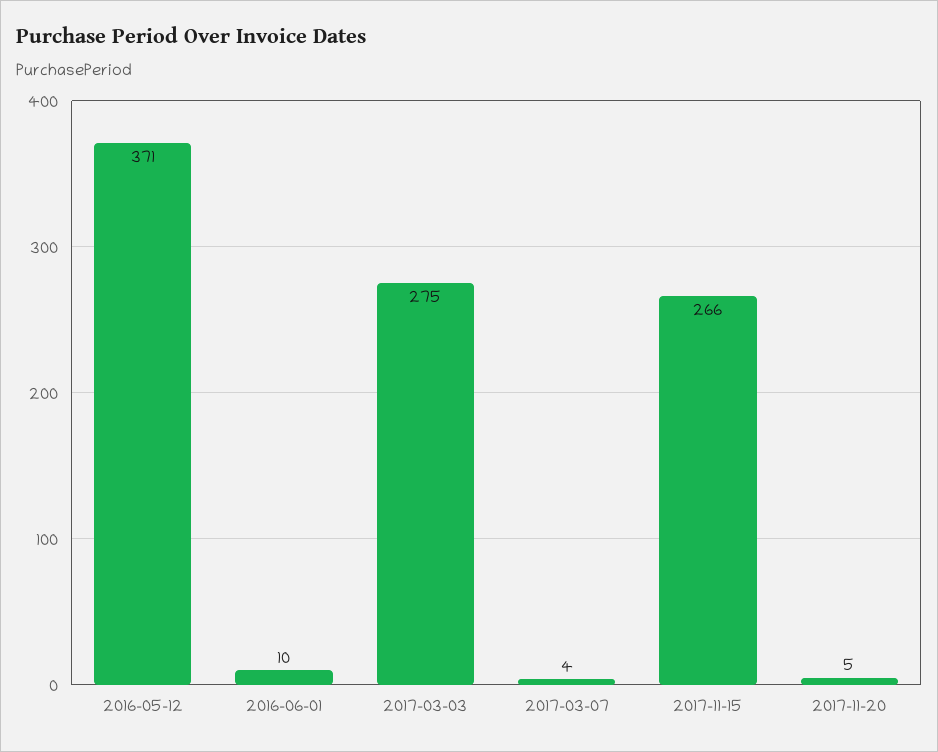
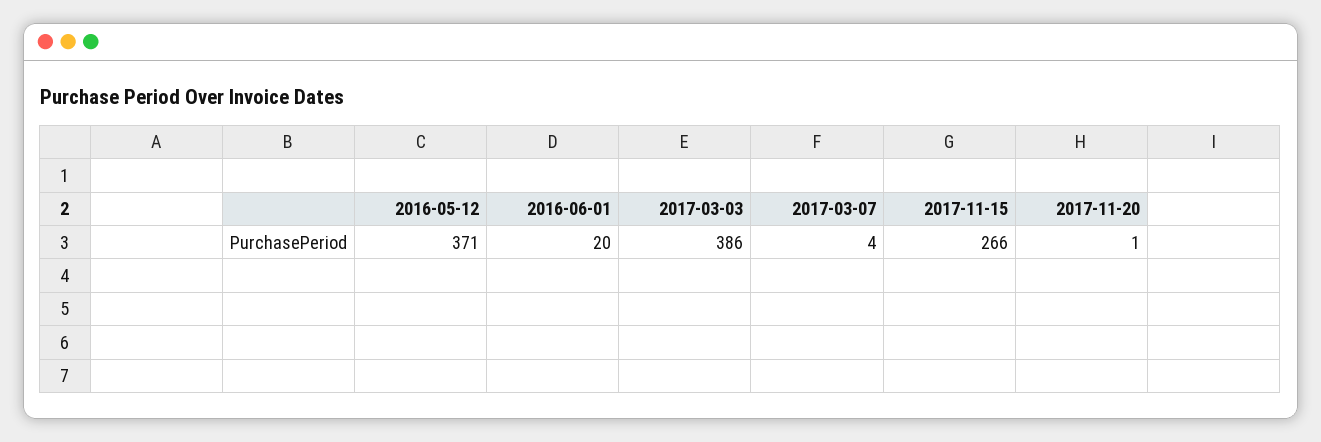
2016-06-01: 10 -> 20
2017-03-03: 275 -> 386
2017-11-20: 5 -> 1

